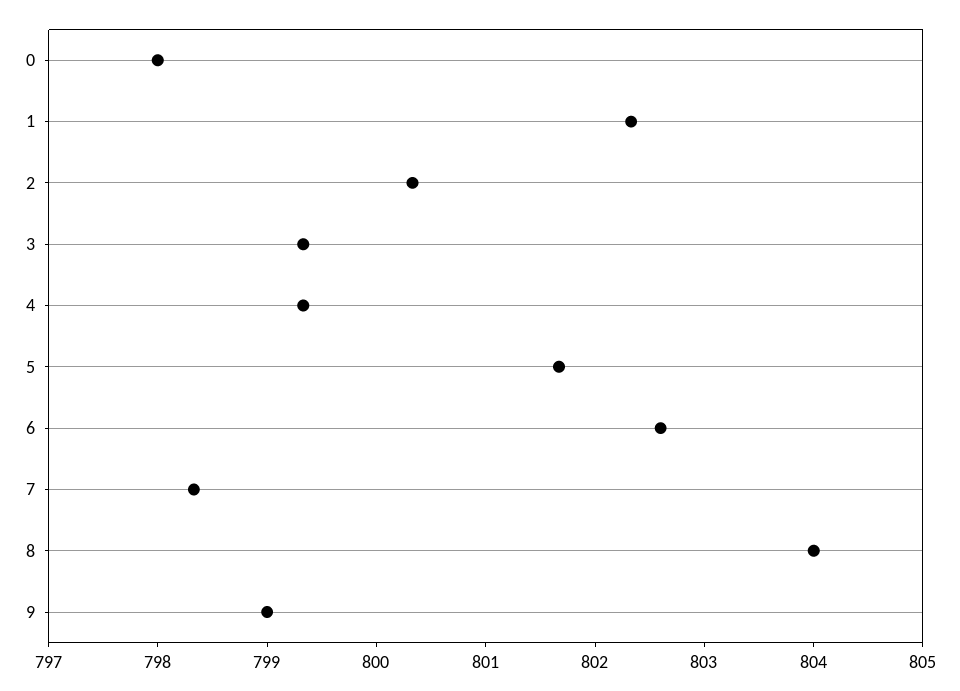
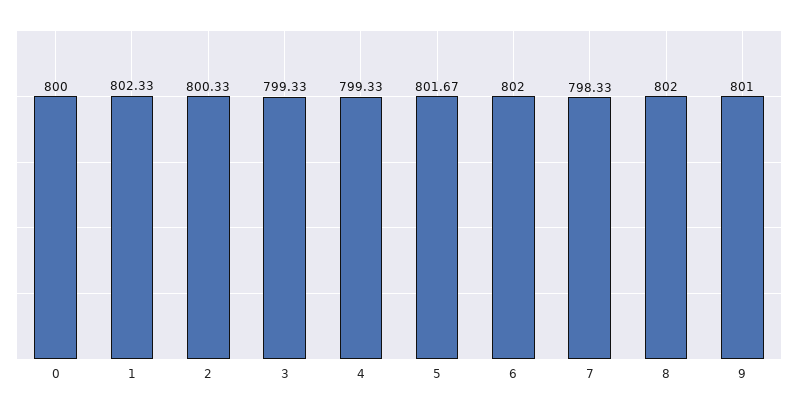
0: 798 -> 800
6: 802.6 -> 802
8: 804 -> 802
9: 799 -> 801

